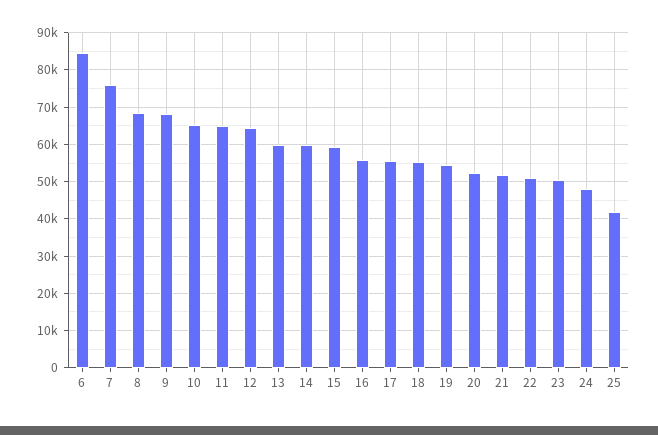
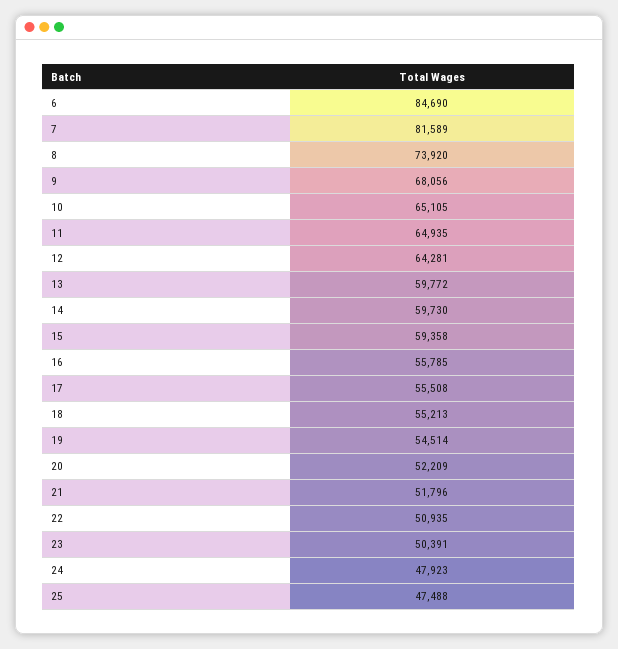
7: 76000 -> 81589
8: 68000 -> 73920
25: 42000 -> 47488

